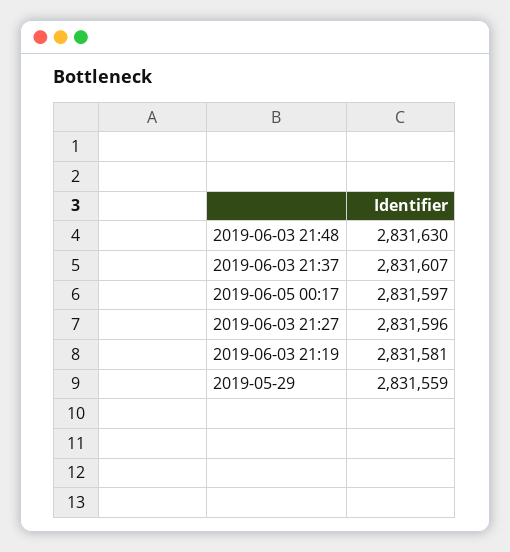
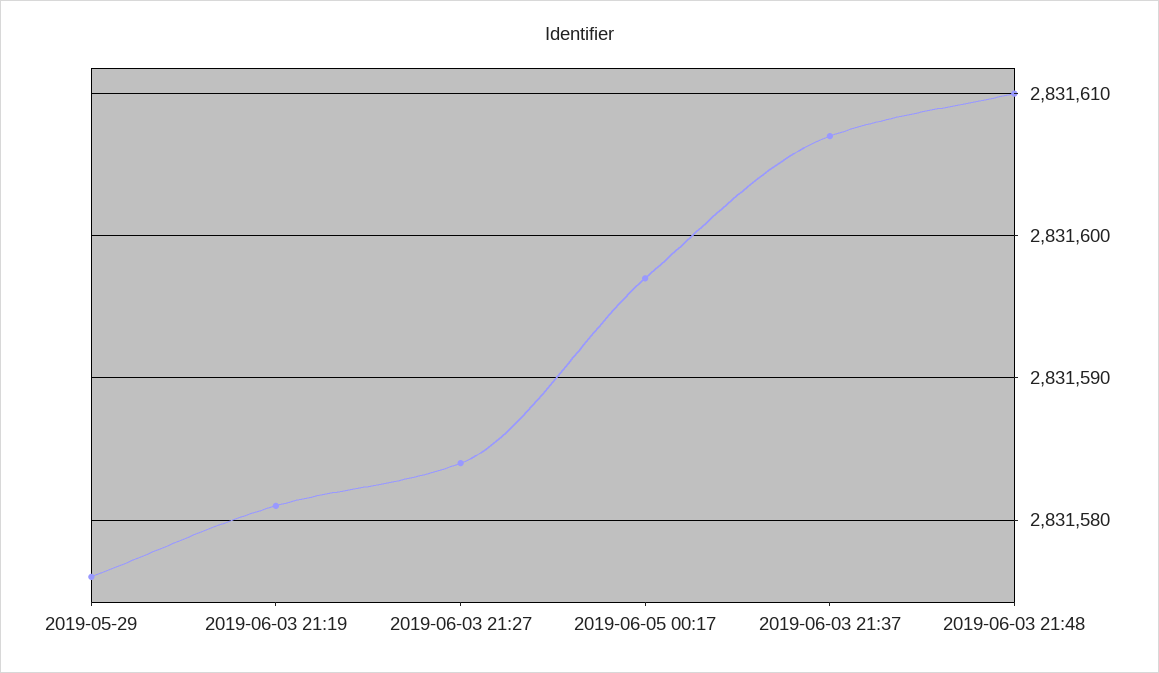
2019-06-03 21:48: 2831630 -> 2831610
2019-06-03 21:27: 2831596 -> 2831584
2019-05-29: 2831559 -> 2831576

